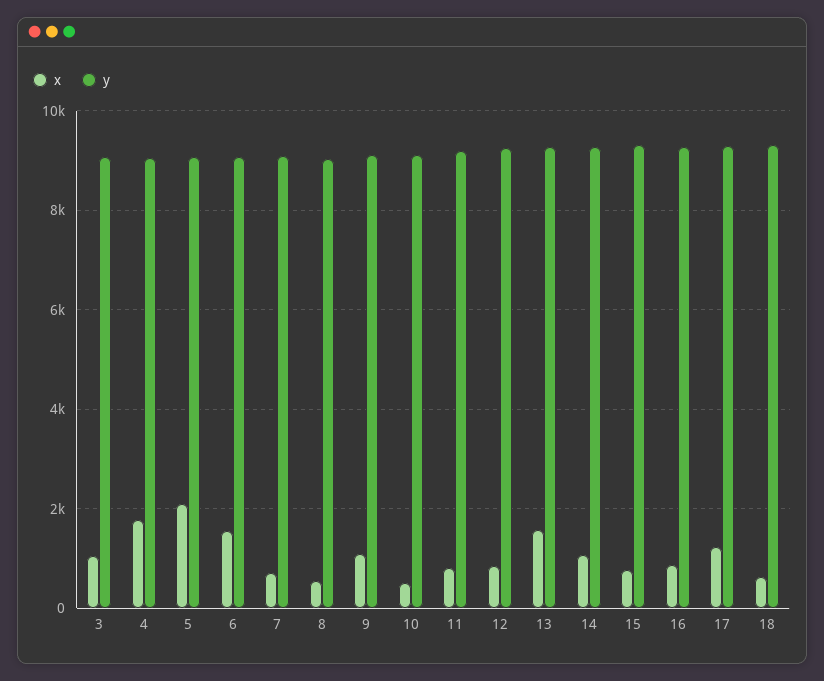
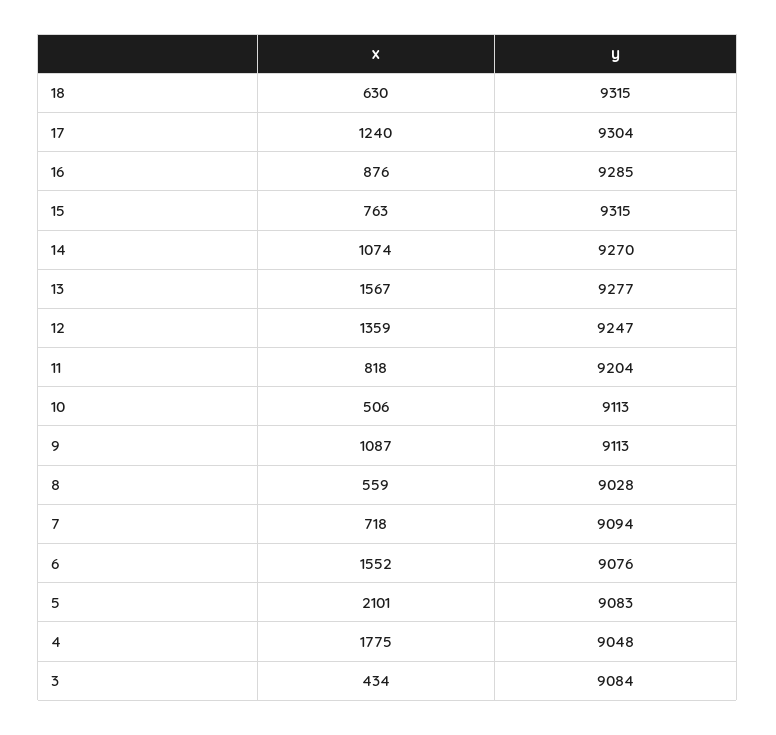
x, 3: 1000 -> 434
x, 12: 800 -> 1359

